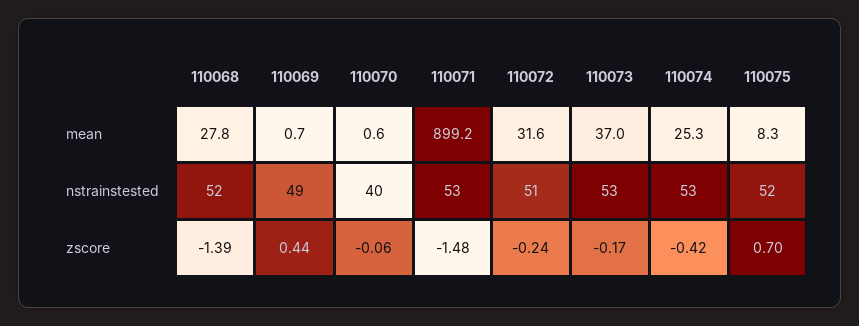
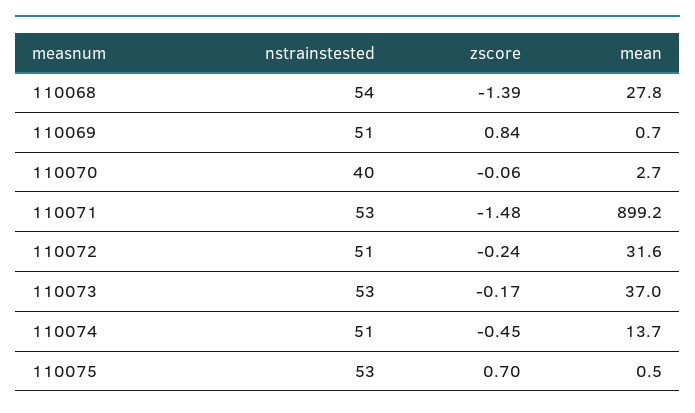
110070, mean: 0.6 -> 2.7
110074, mean: 25.3 -> 13.7
110075, mean: 8.3 -> 0.5
110068, nstrainstested: 52 -> 54
110069, nstrainstested: 49 -> 51
110074, nstrainstested: 53 -> 51
110075, nstrainstested: 52 -> 53
110069, zscore: 0.44 -> 0.84
110074, zscore: -0.42 -> -0.45

